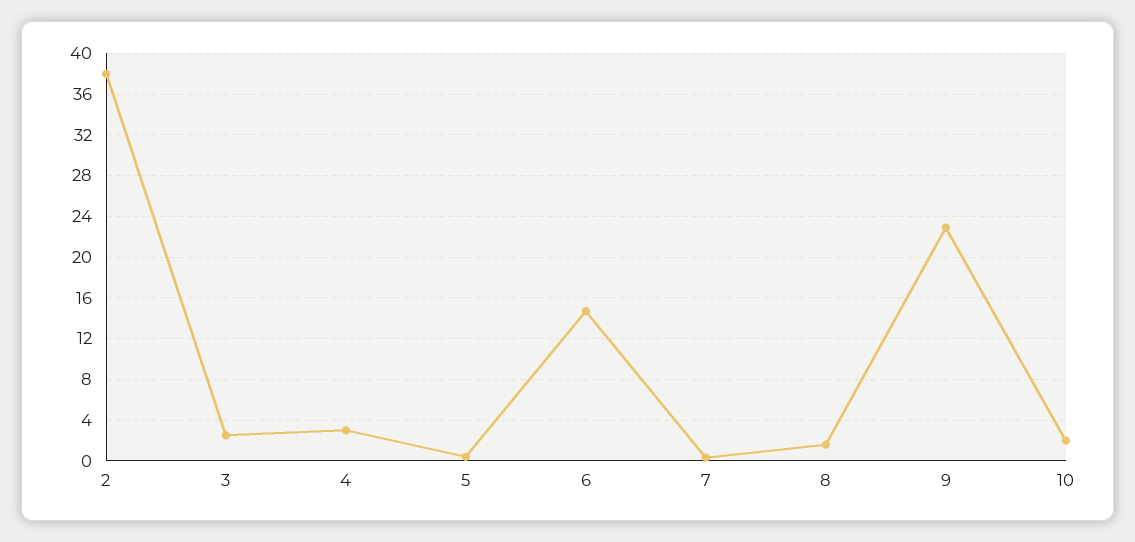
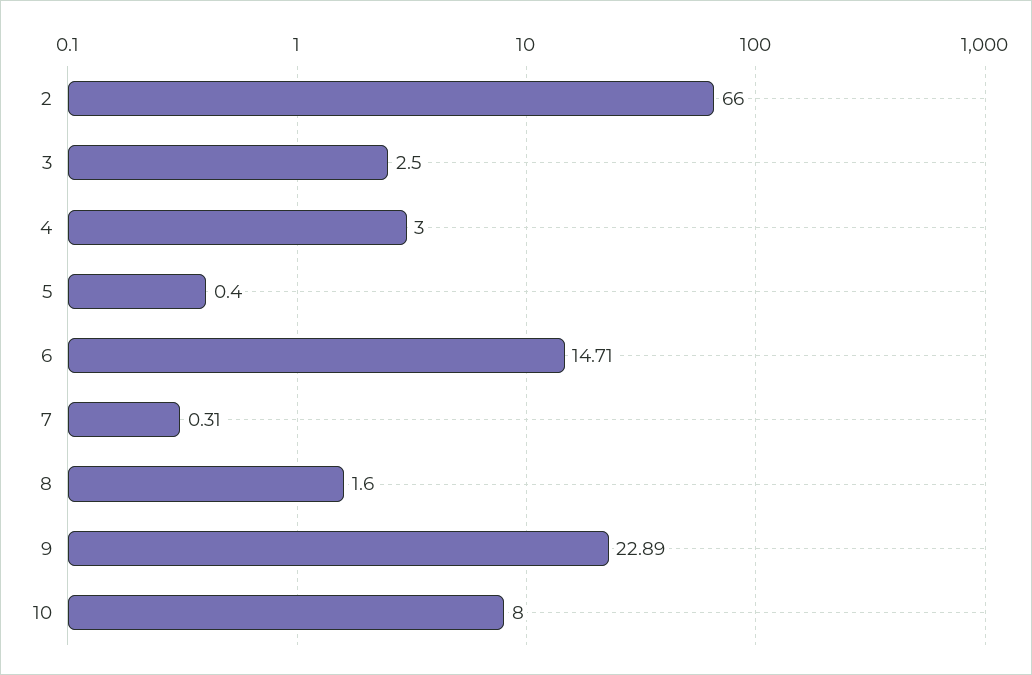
2: 38 -> 66
10: 2 -> 8

